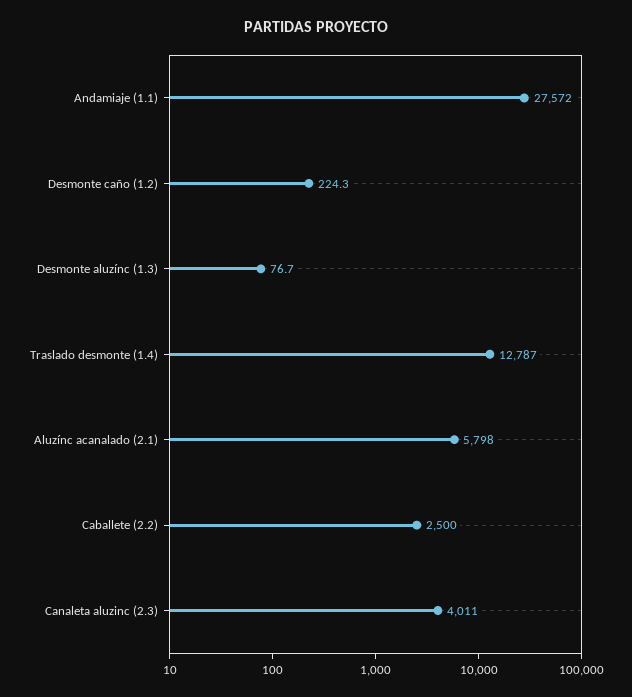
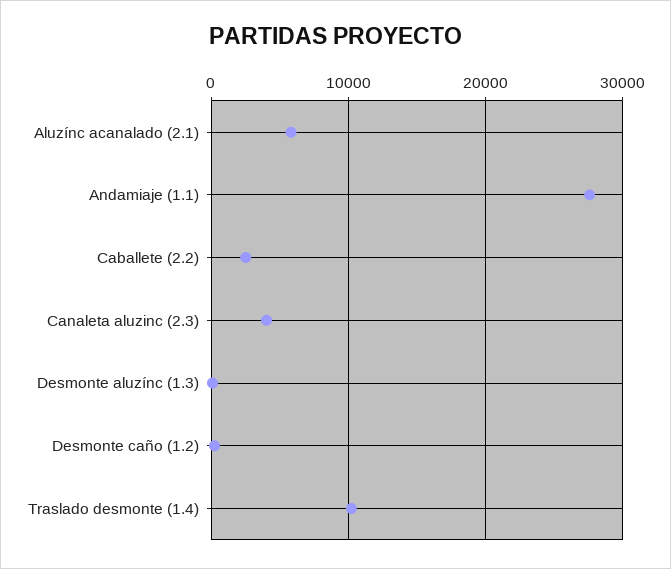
Traslado desmonte (1.4): 12787 -> 10000

